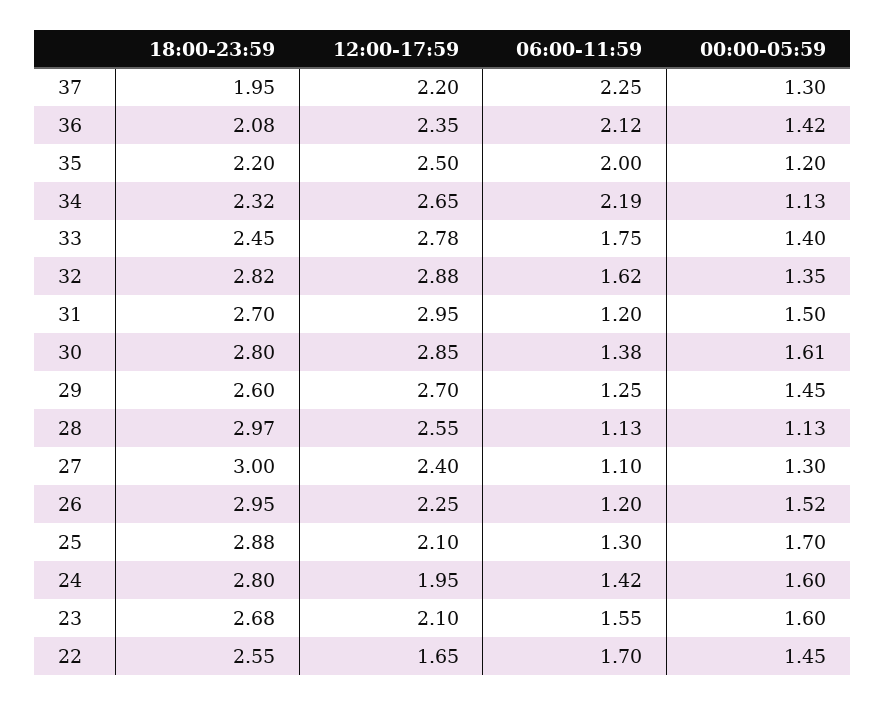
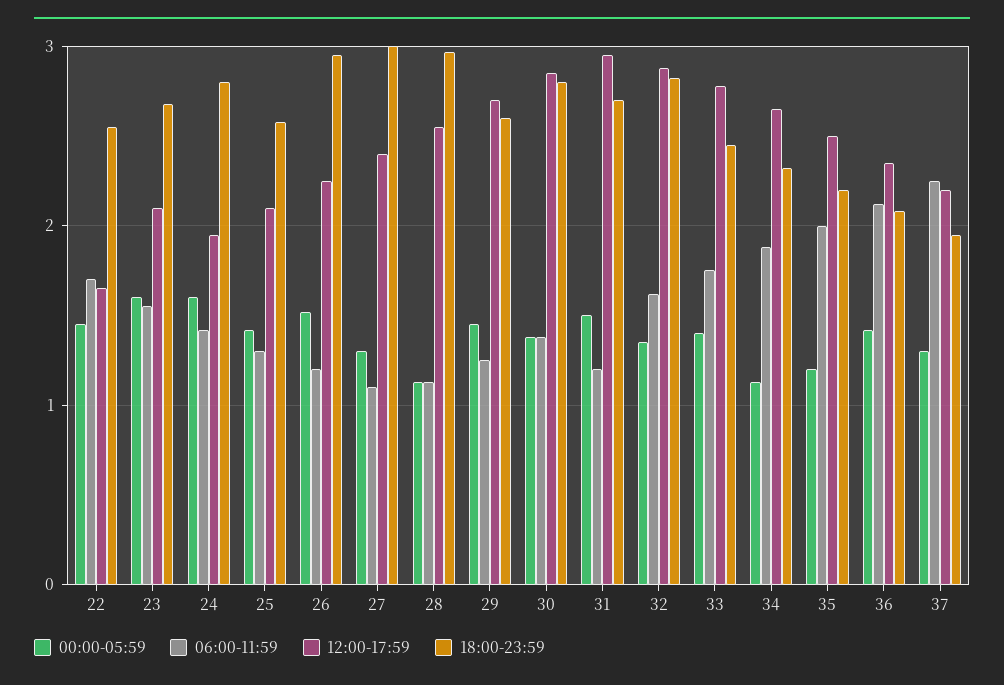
06:00-11:59, 34: 2.19 -> 1.9
00:00-05:59, 30: 1.61 -> 1.4
18:00-23:59, 25: 2.88 -> 2.6
00:00-05:59, 25: 1.7 -> 1.4

